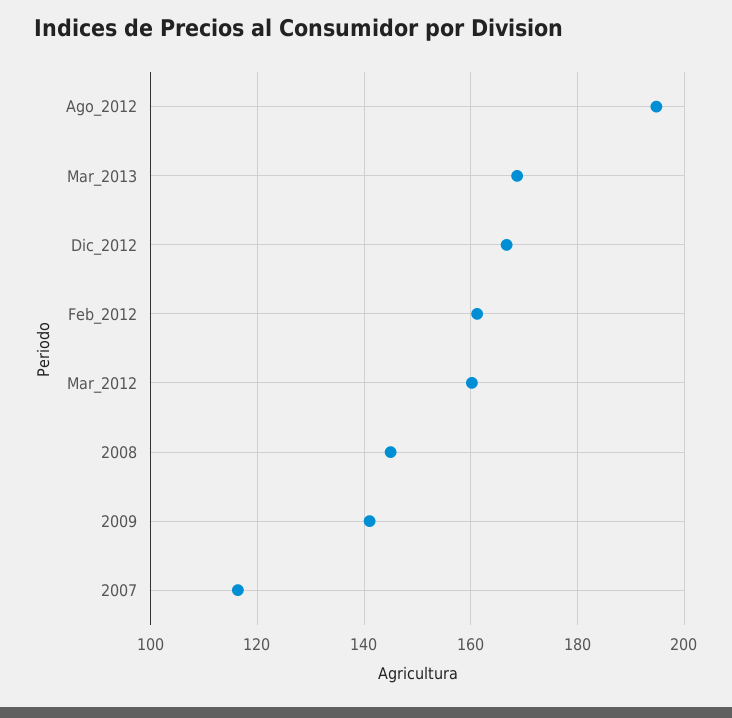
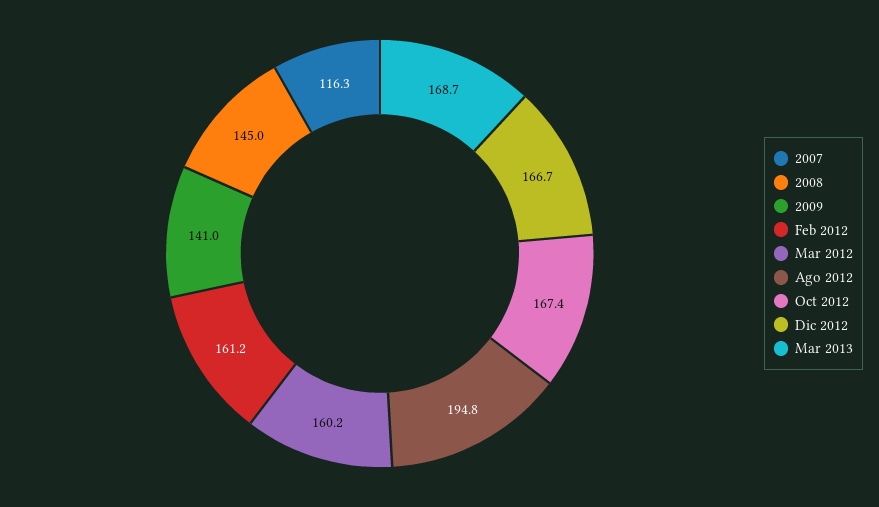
Oct 2012: none -> 167.4

